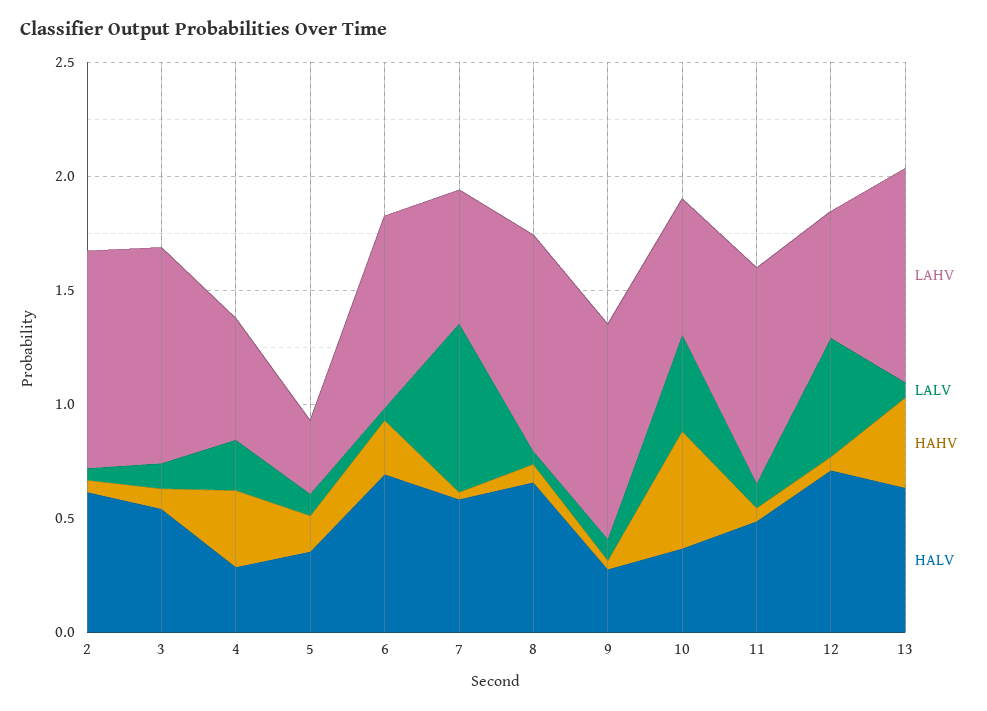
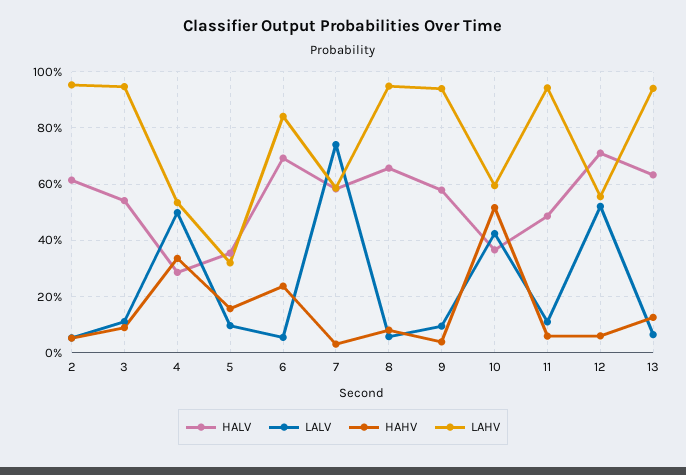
LALV, 4: 0.2 -> 0.5
HALV, 9: 0.3 -> 0.575
HAHV, 13: 0.4 -> 0.125

